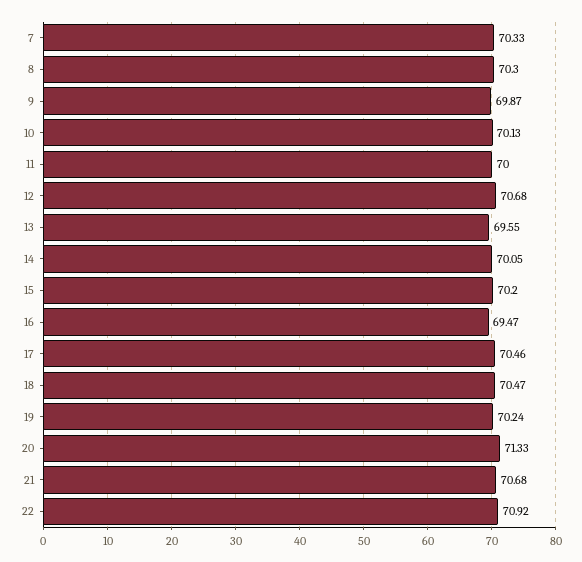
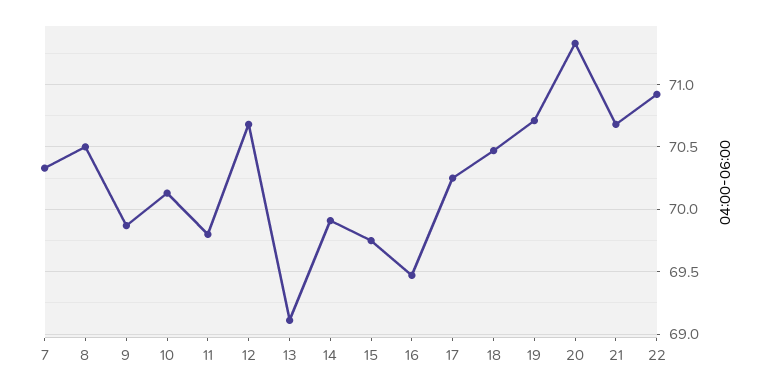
8: 70.3 -> 70.5
11: 70 -> 69.8
13: 69.55 -> 69.1
14: 70.05 -> 69.9
15: 70.2 -> 69.75
17: 70.46 -> 70.25
19: 70.24 -> 70.7

